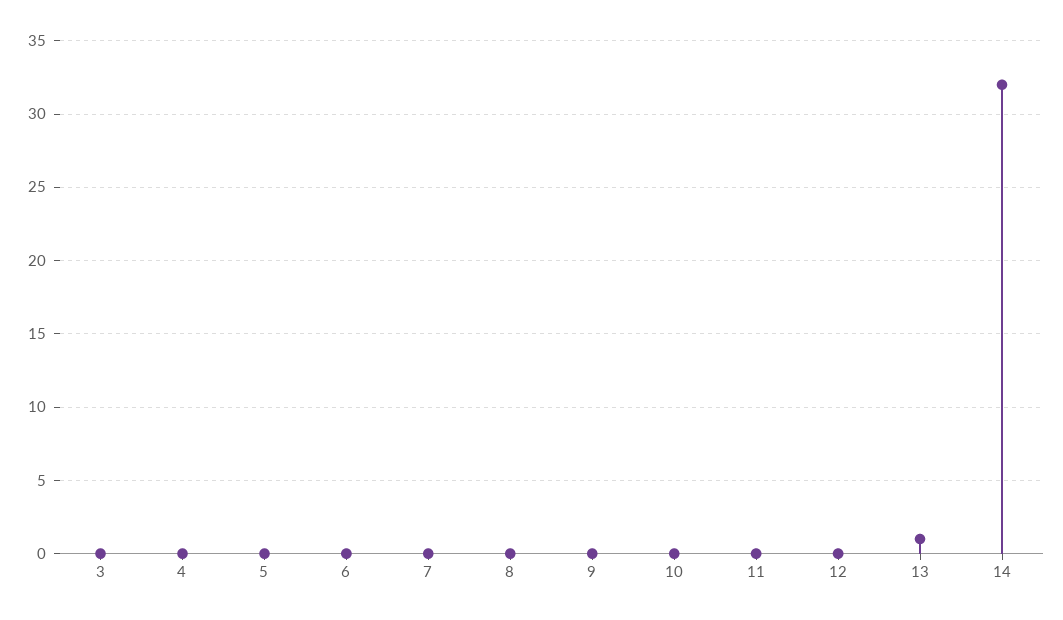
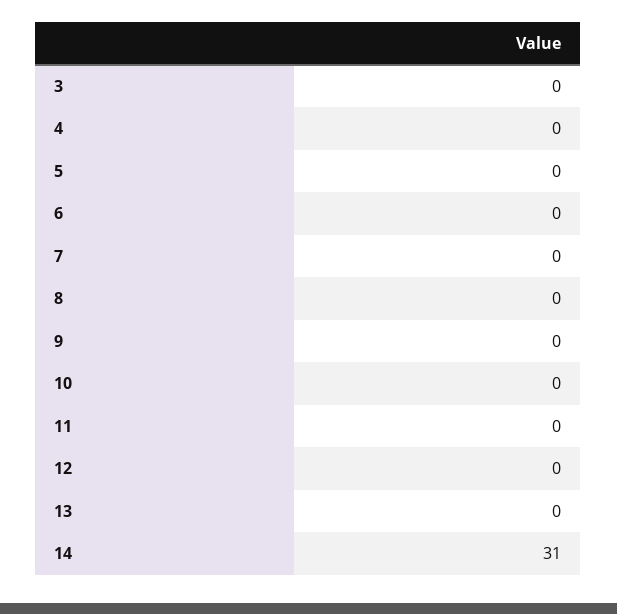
13: 1 -> 0
14: 32 -> 31

